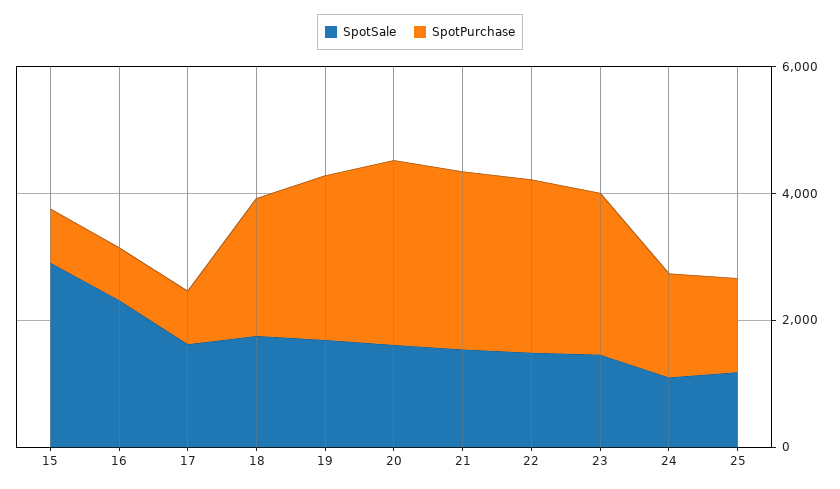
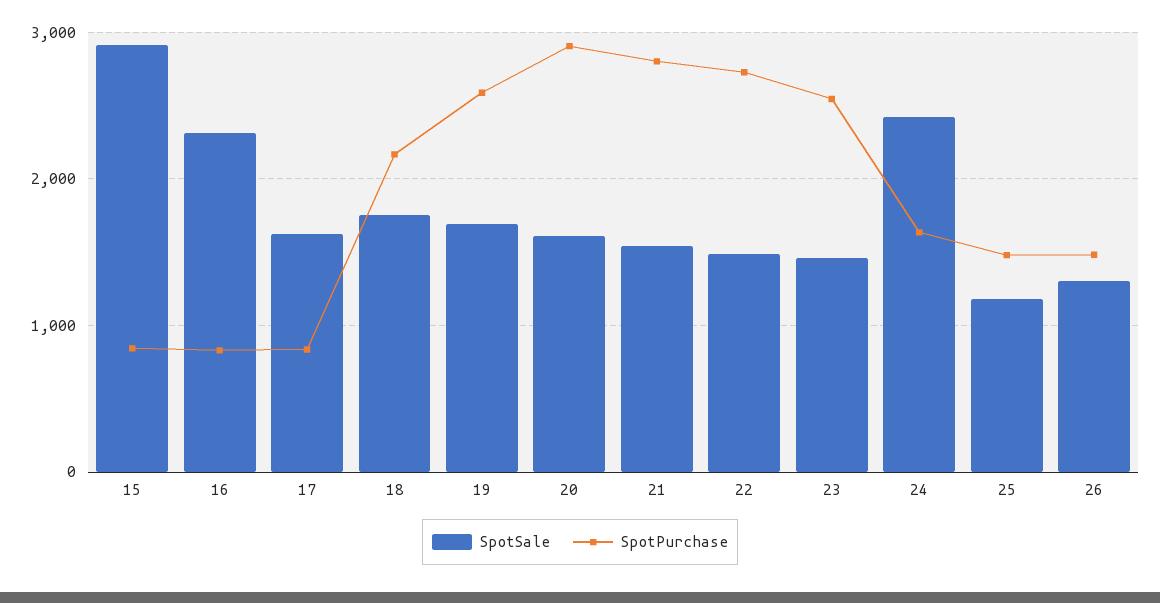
SpotSale, 24: 1000 -> 2400
SpotSale, 26: none -> 1300
SpotPurchase, 26: none -> 1500

